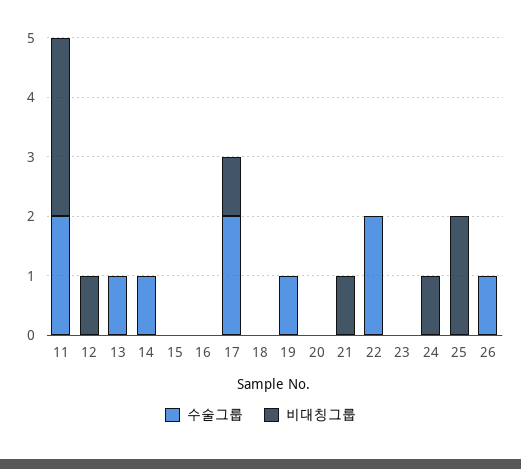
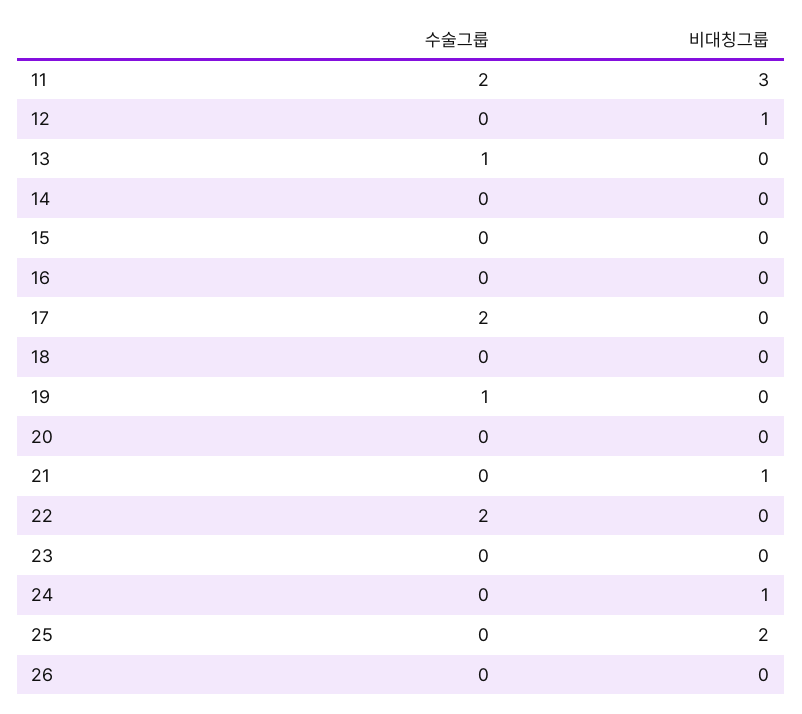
수술그룹, 14: 1 -> 0
비대칭그룹, 17: 1 -> 0
수술그룹, 26: 1 -> 0

